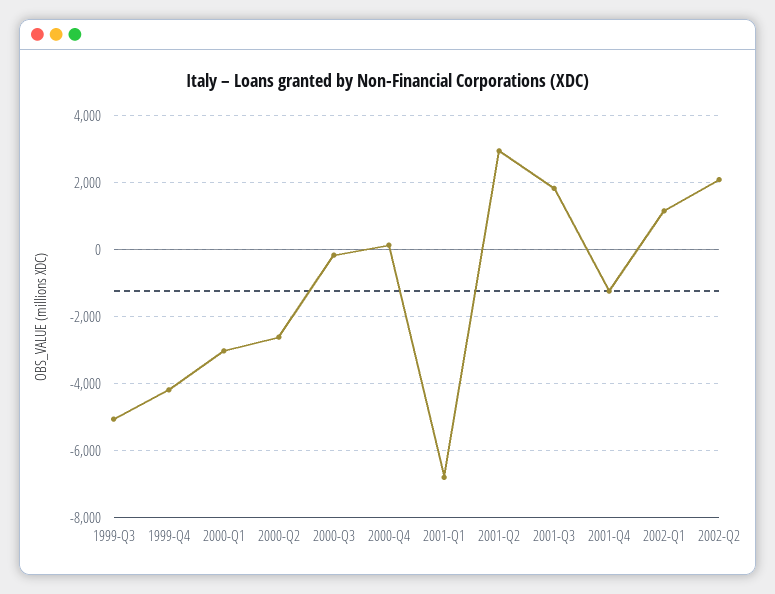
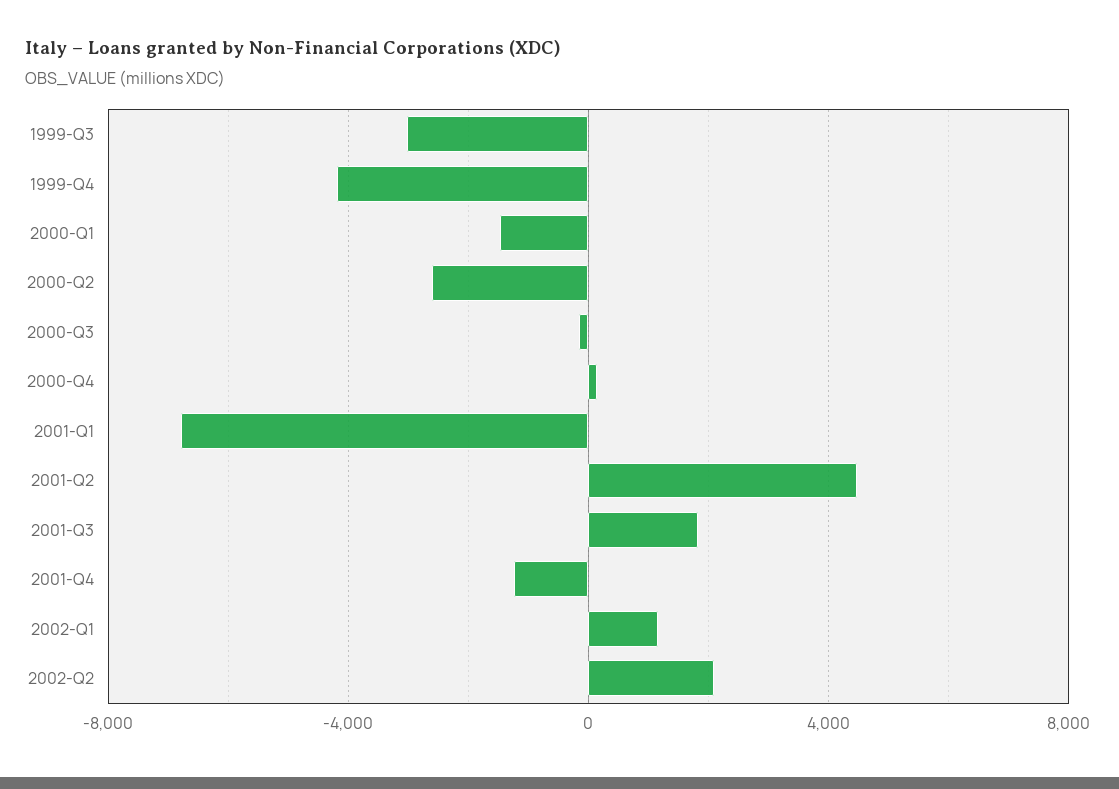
1999-Q3: -5000 -> -3000
2000-Q1: -3000 -> -1500
2001-Q2: 3000 -> 4500

